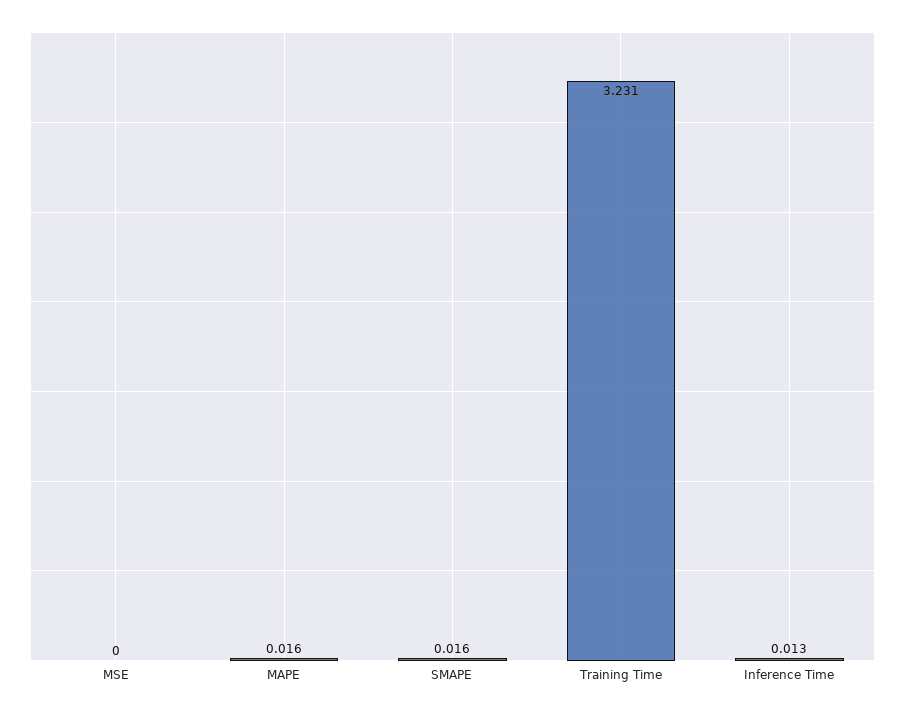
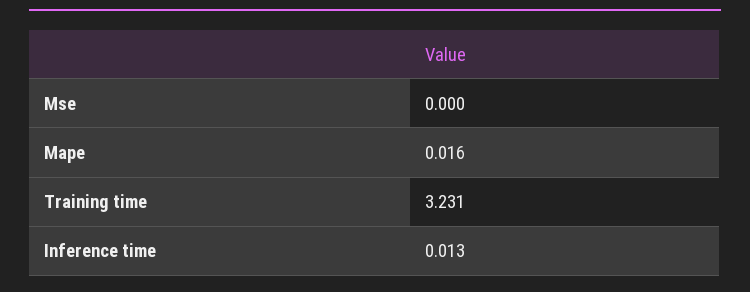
SMAPE: 0.016 -> none

